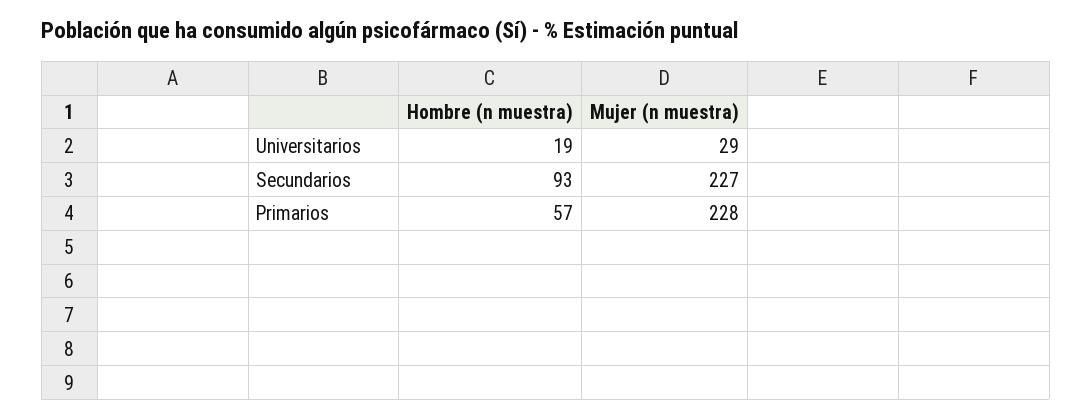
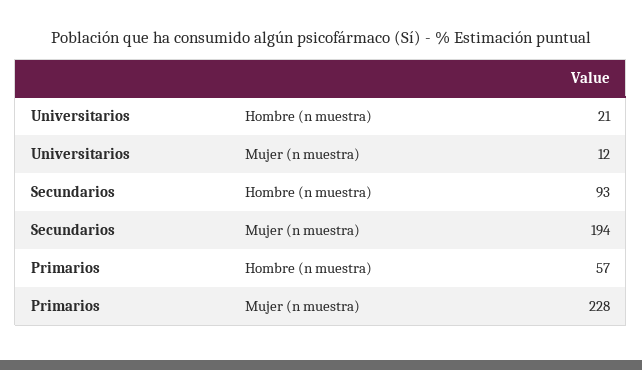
Hombre (n muestra), Universitarios: 19 -> 21
Mujer (n muestra), Universitarios: 29 -> 12
Mujer (n muestra), Secundarios: 227 -> 194

